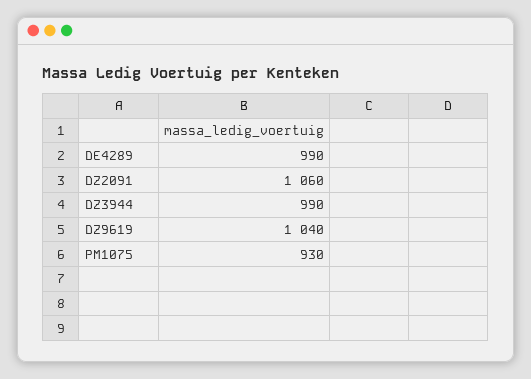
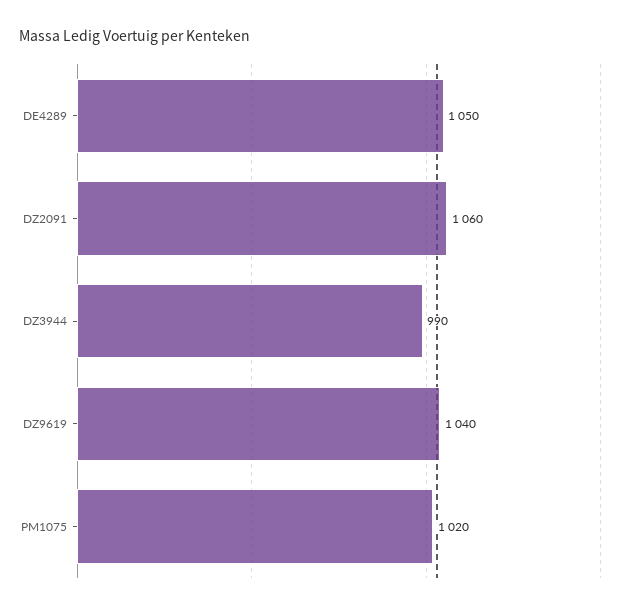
DE4289: 990 -> 1050
PM1075: 930 -> 1020

